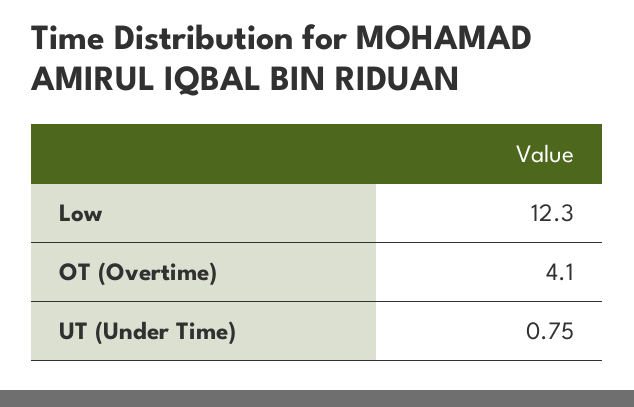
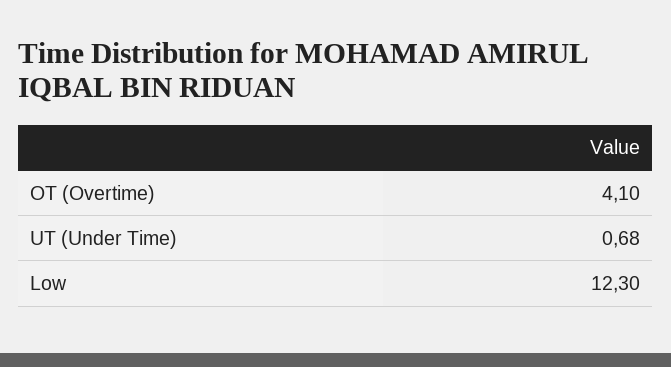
UT (Under Time): 0.75 -> 0.68

